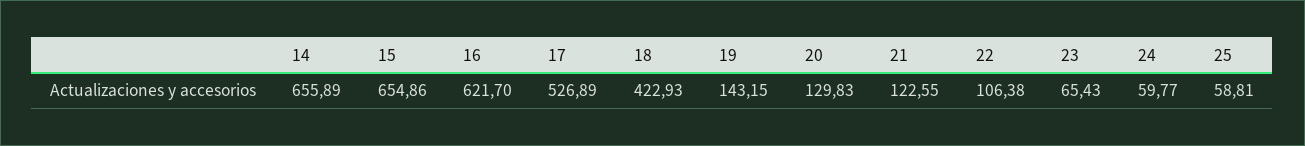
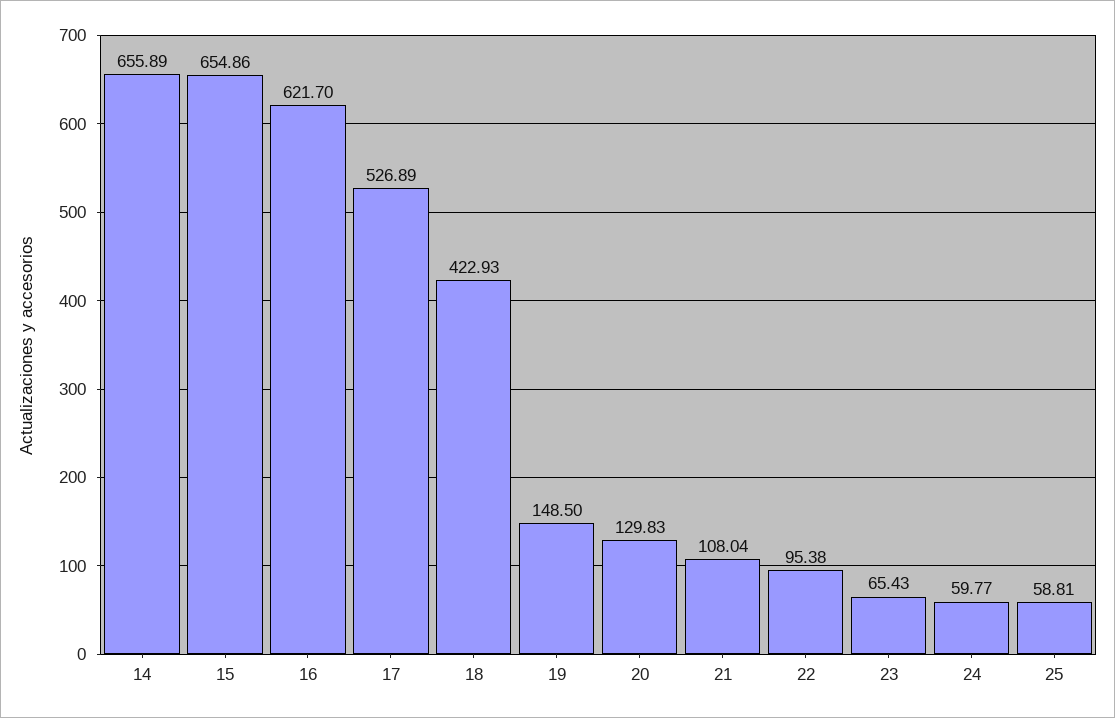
19: 143.15 -> 148.5
21: 122.55 -> 108.04
22: 106.38 -> 95.38

